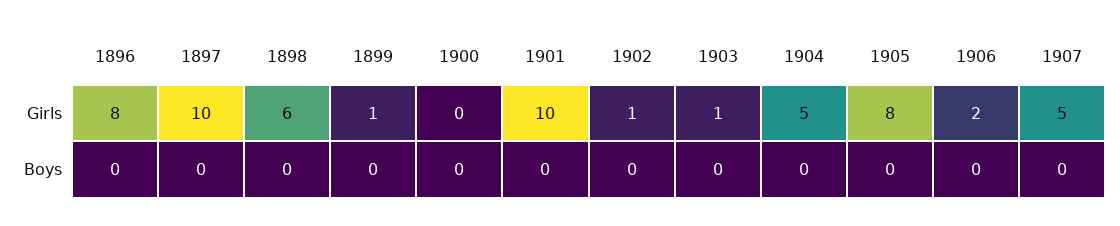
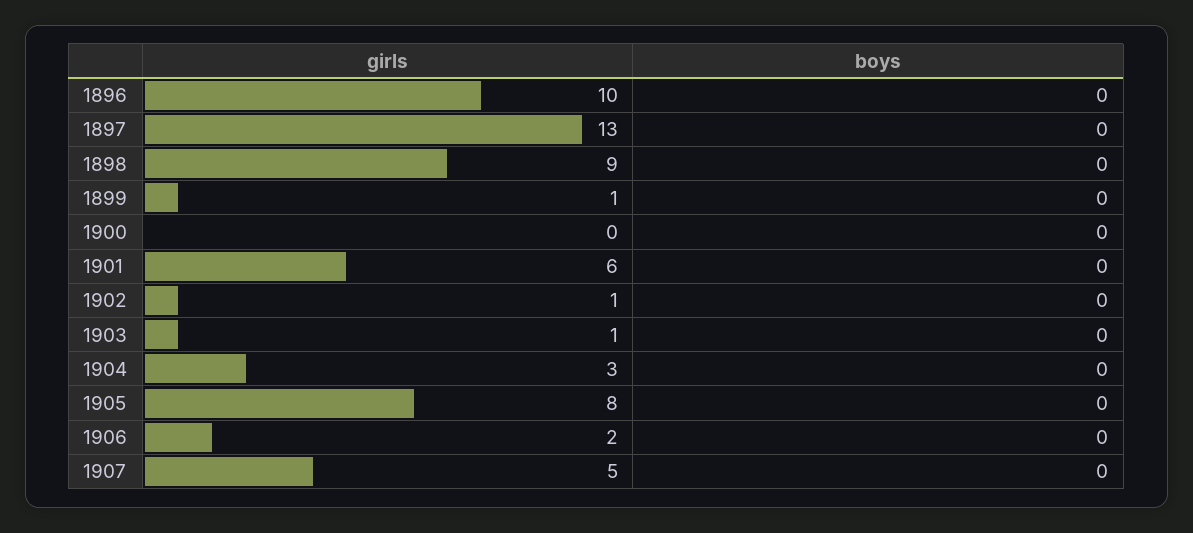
1896, Girls: 8 -> 10
1897, Girls: 10 -> 13
1898, Girls: 6 -> 9
1901, Girls: 10 -> 6
1904, Girls: 5 -> 3

